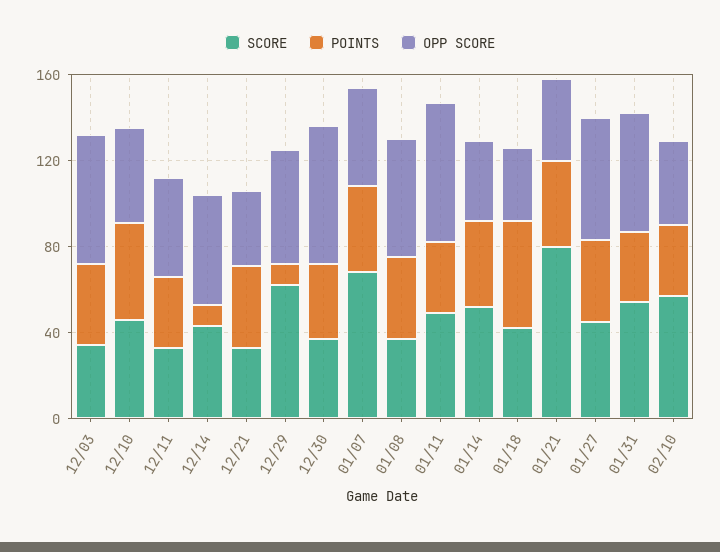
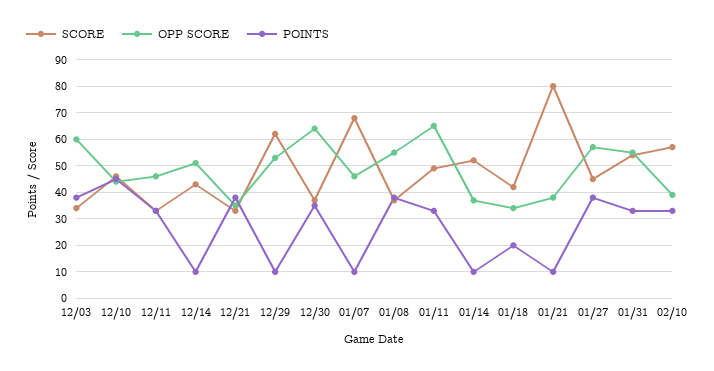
POINTS, 01/07: 40 -> 10
POINTS, 01/14: 40 -> 10
POINTS, 01/18: 50 -> 20
POINTS, 01/21: 40 -> 10

